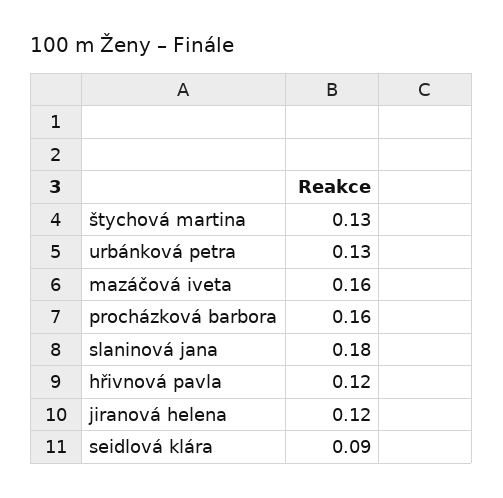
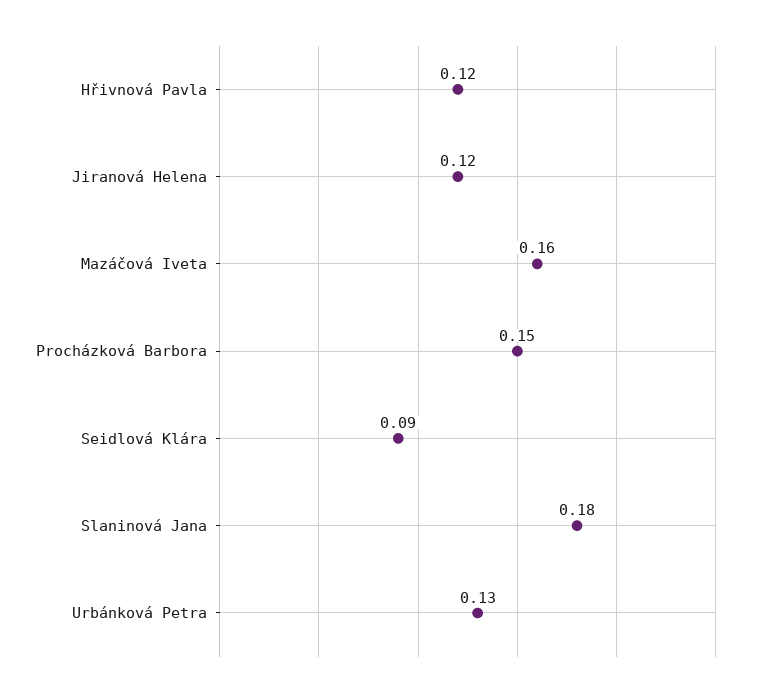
štychová martina: 0.13 -> none
procházková barbora: 0.16 -> 0.15

